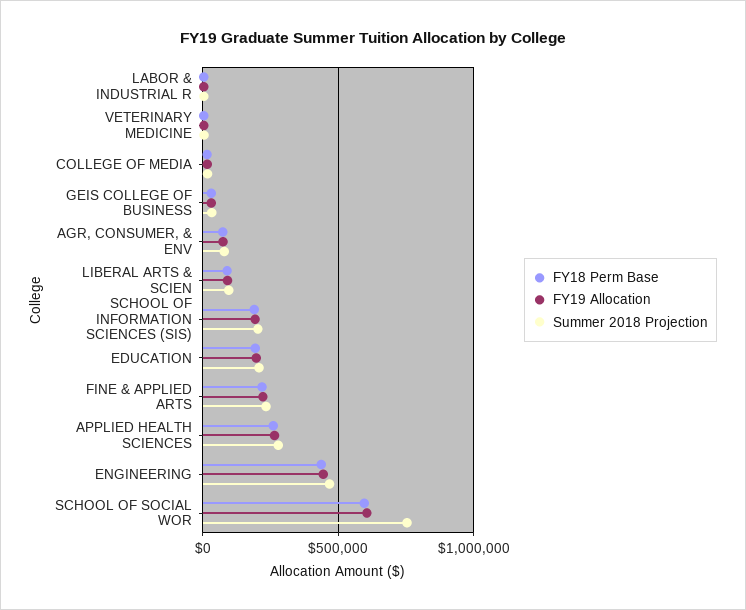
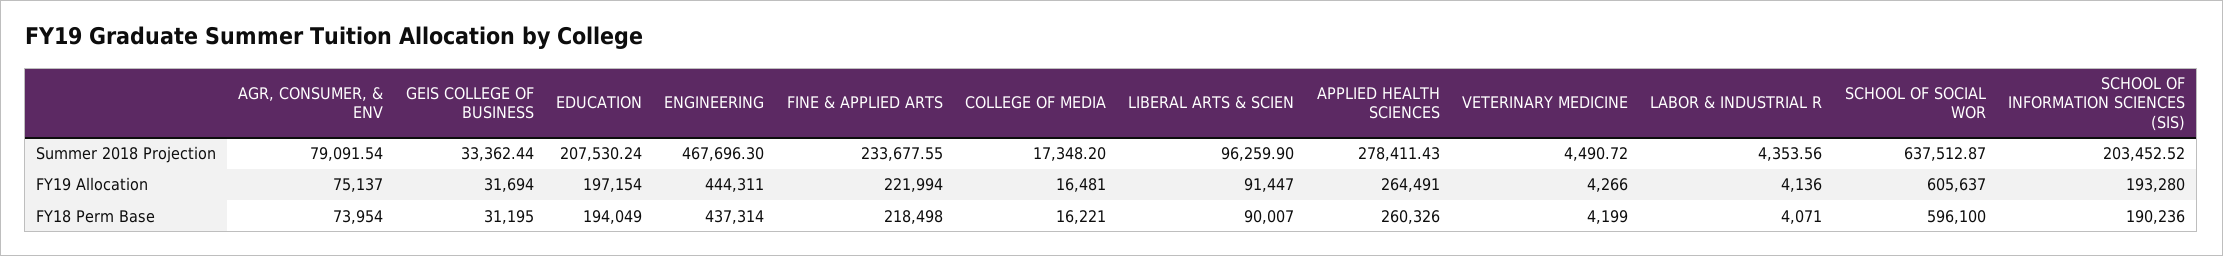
Summer 2018 Projection, SCHOOL OF SOCIAL WOR: 750000 -> 637512.87

